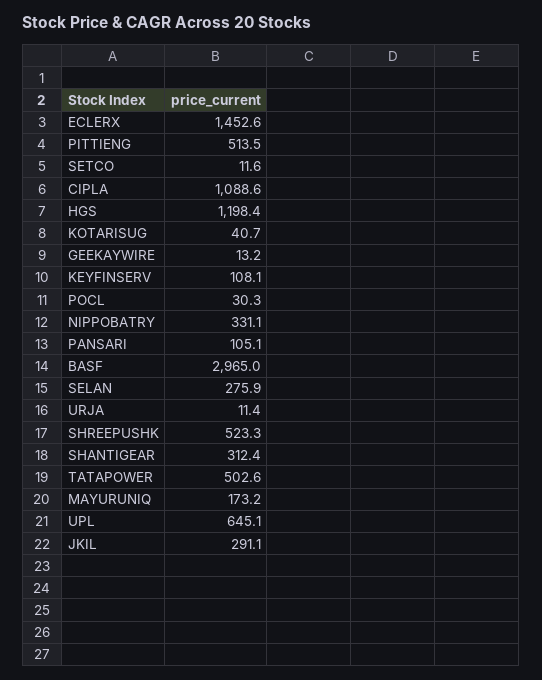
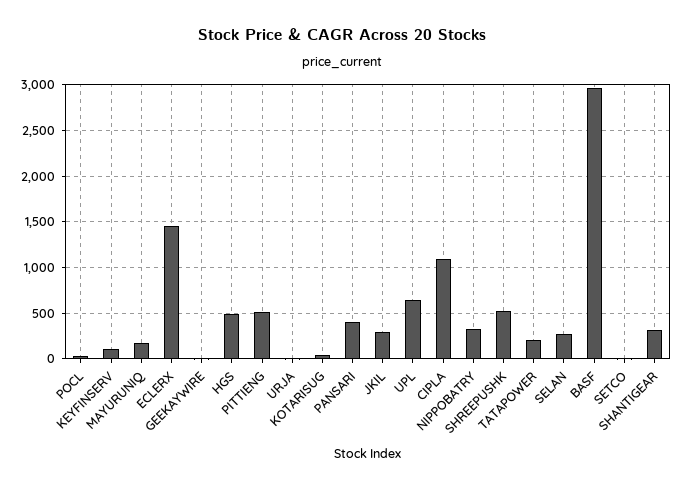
HGS: 1198.4 -> 500
PANSARI: 105.1 -> 400
TATAPOWER: 502.6 -> 200

